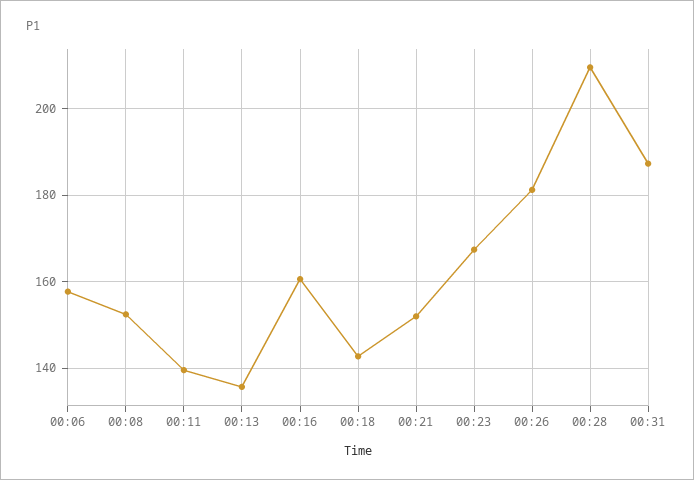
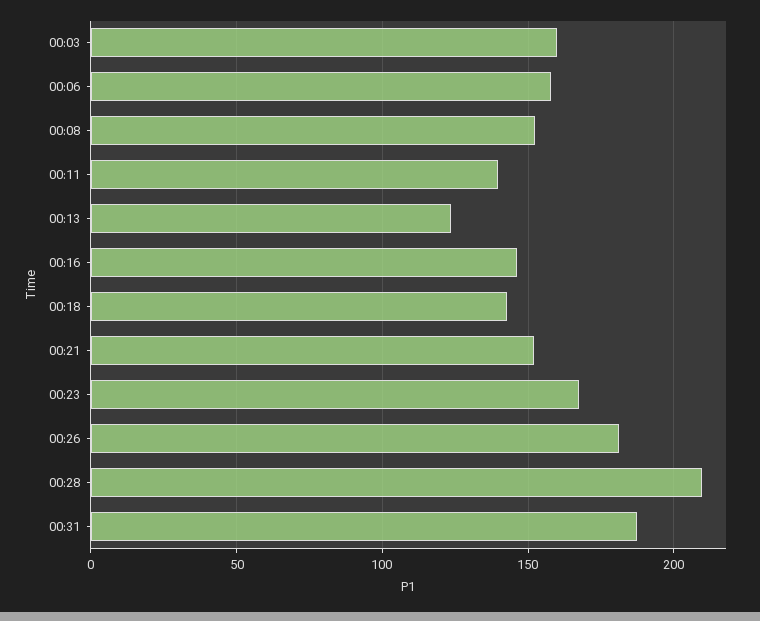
00:13: 136 -> 125
00:16: 160 -> 145
00:03: none -> 160

